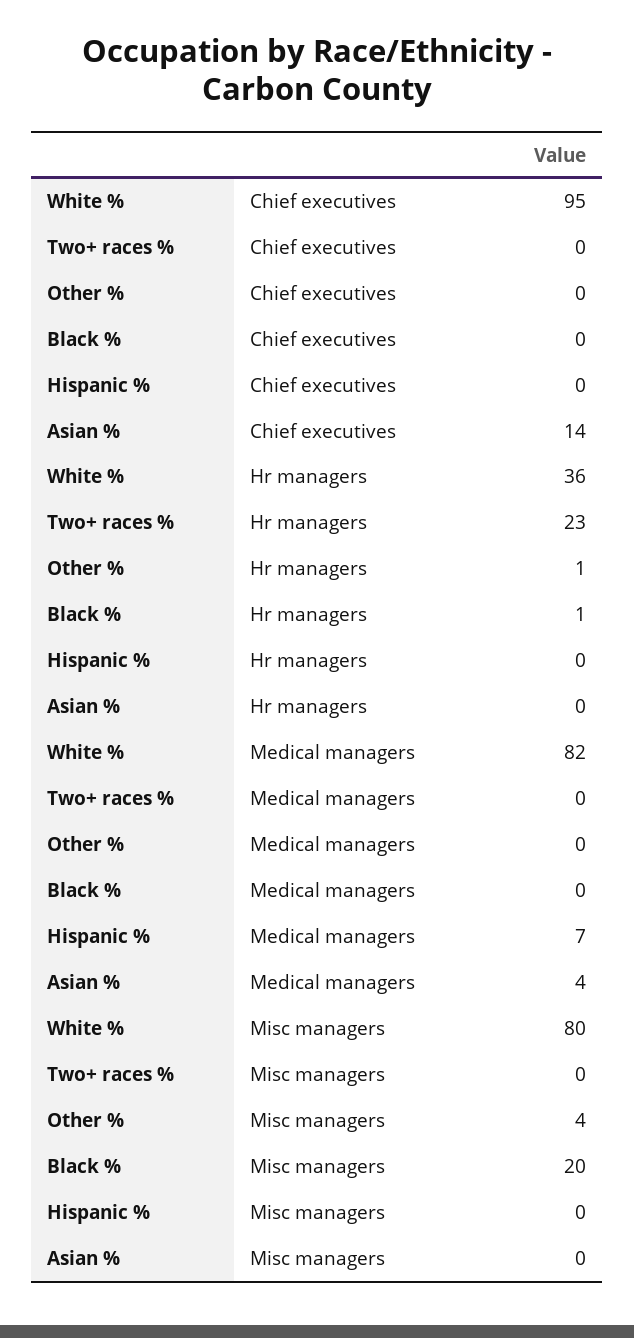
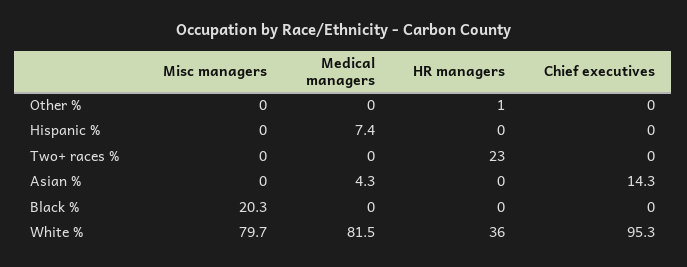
Black %, Hr managers: 1 -> 0
Other %, Misc managers: 4 -> 0

